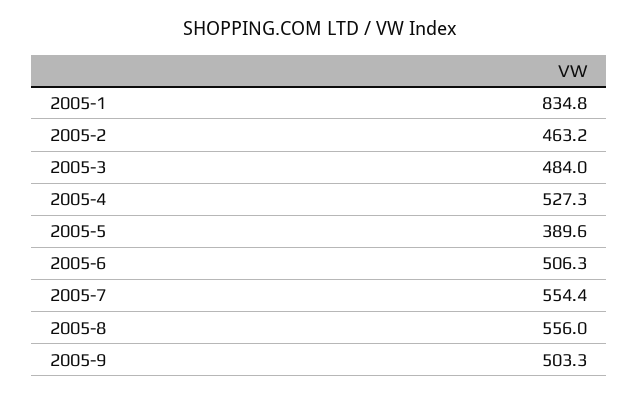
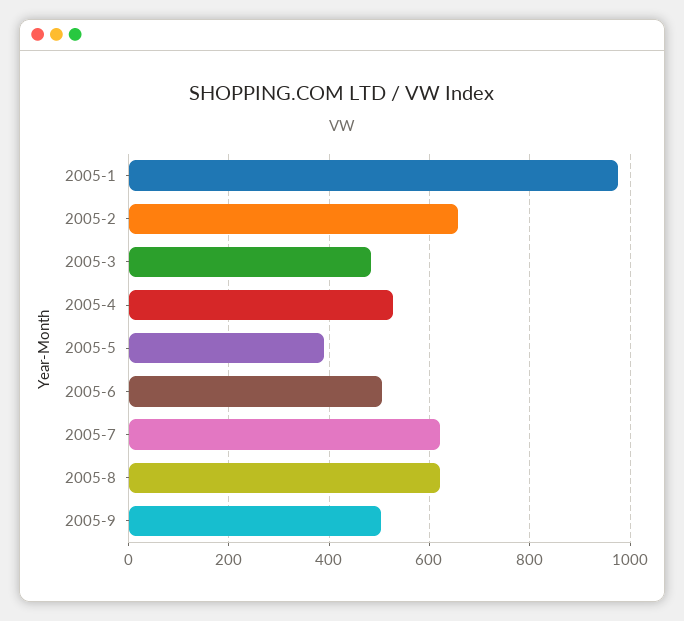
2005-1: 834.8 -> 980
2005-2: 463.2 -> 660
2005-7: 554.4 -> 620
2005-8: 556 -> 620

